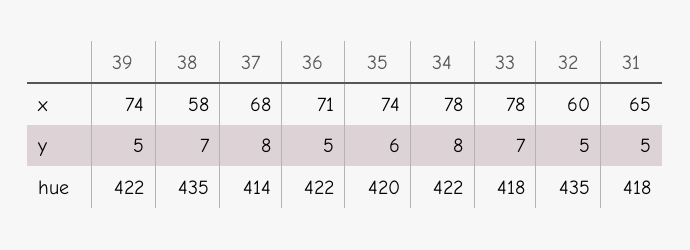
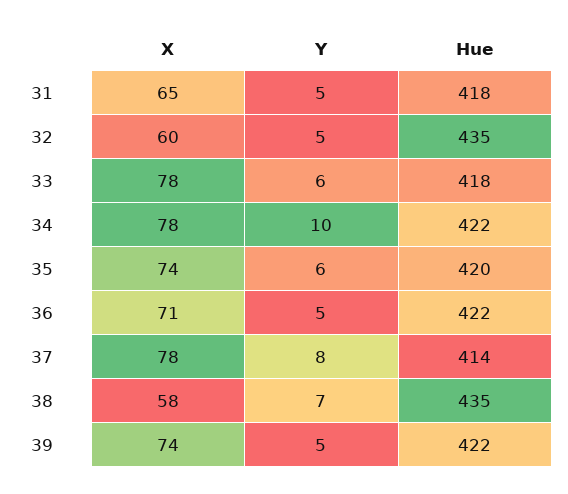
37, x: 68 -> 78
34, y: 8 -> 10
33, y: 7 -> 6

